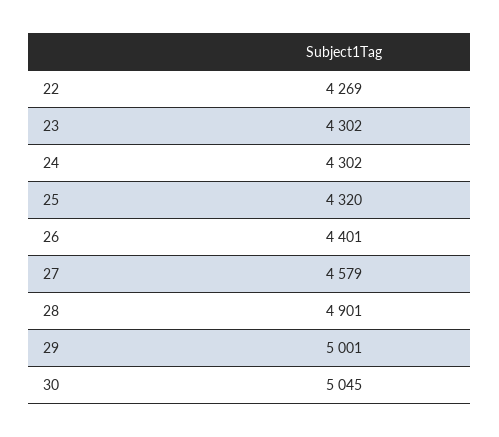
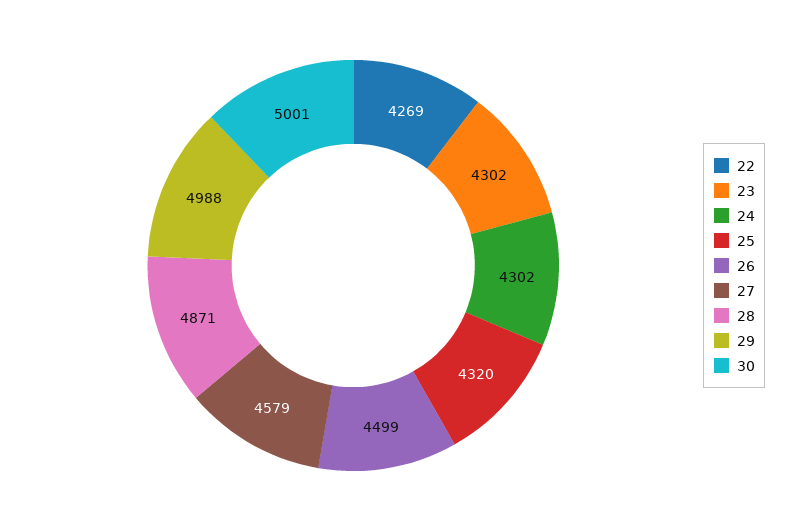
26: 4401 -> 4499
28: 4901 -> 4871
29: 5001 -> 4988
30: 5045 -> 5001

